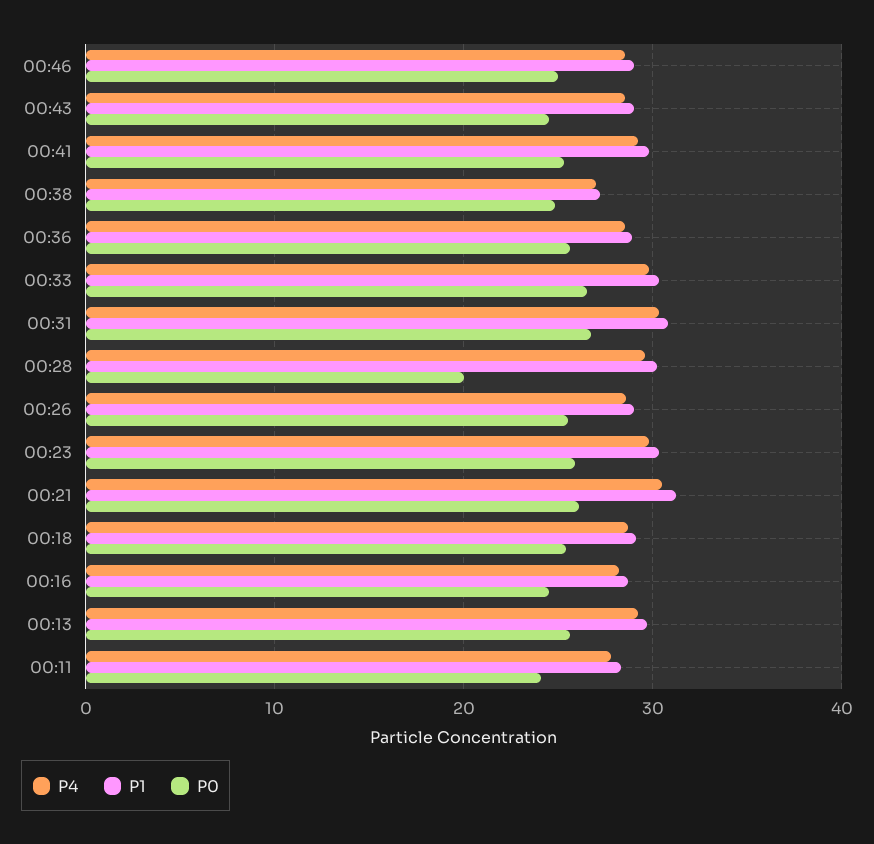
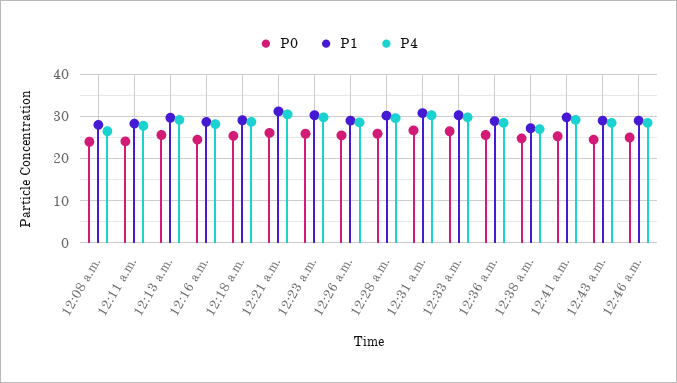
P0, 00:28: 20 -> 26
P0, 12:08 a.m.: none -> 24
P1, 12:08 a.m.: none -> 28
P4, 12:08 a.m.: none -> 26

